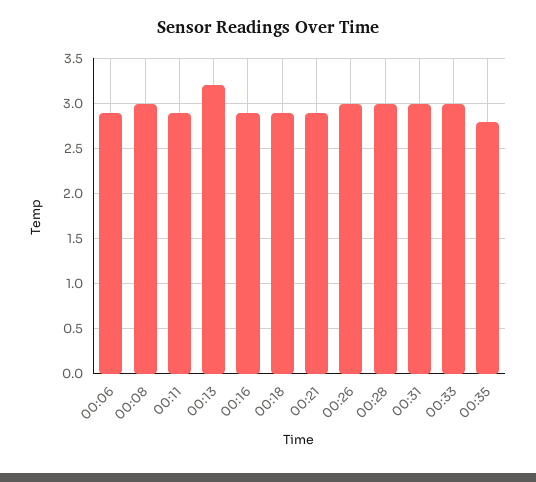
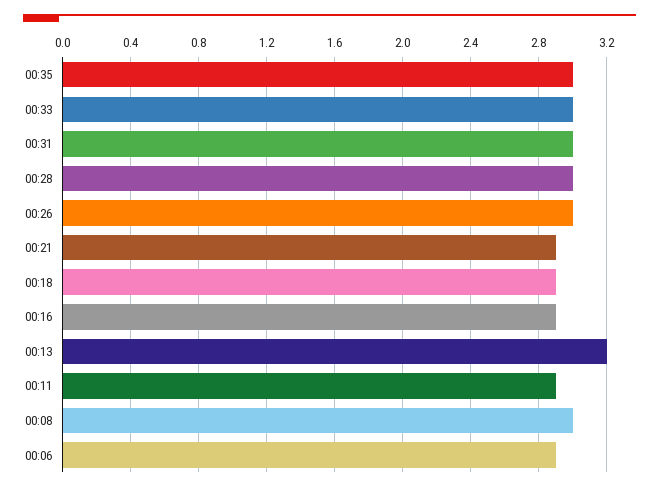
00:35: 2.8 -> 3

